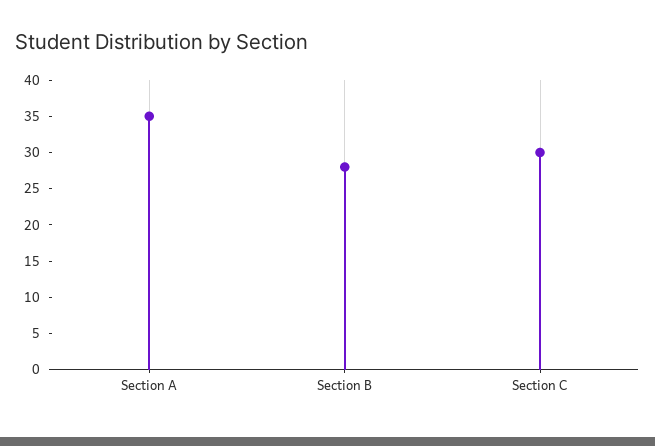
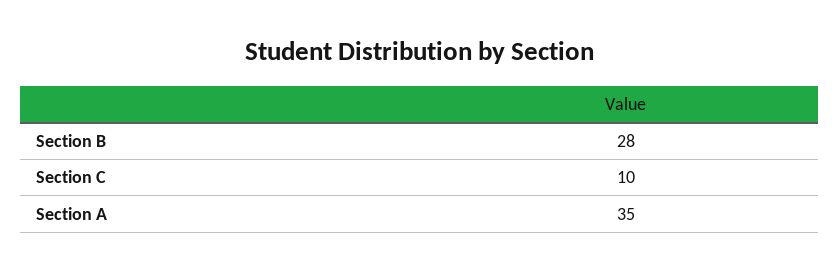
Section C: 30 -> 10

